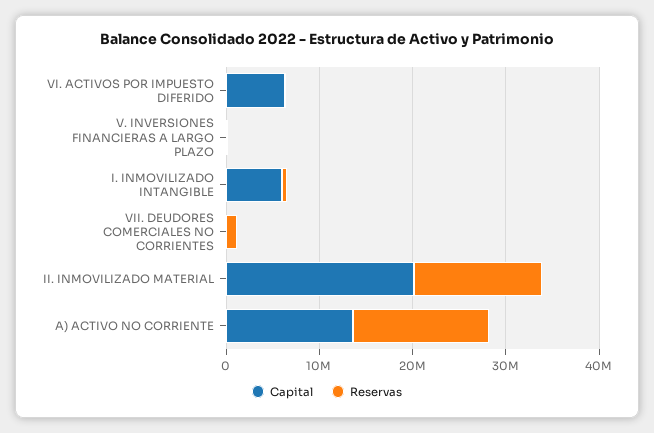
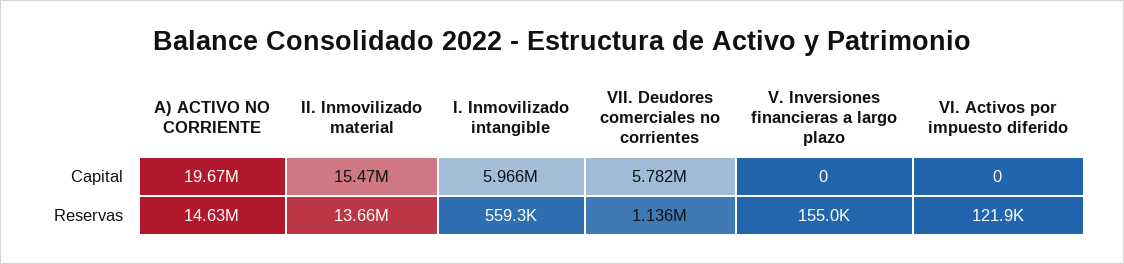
Capital, VI. ACTIVOS POR IMPUESTO DIFERIDO: 6000000 -> 0
Capital, VII. DEUDORES COMERCIALES NO CORRIENTES: 0 -> 5782000
Capital, II. INMOVILIZADO MATERIAL: 20000000 -> 15470000
Capital, A) ACTIVO NO CORRIENTE: 14000000 -> 19670000

